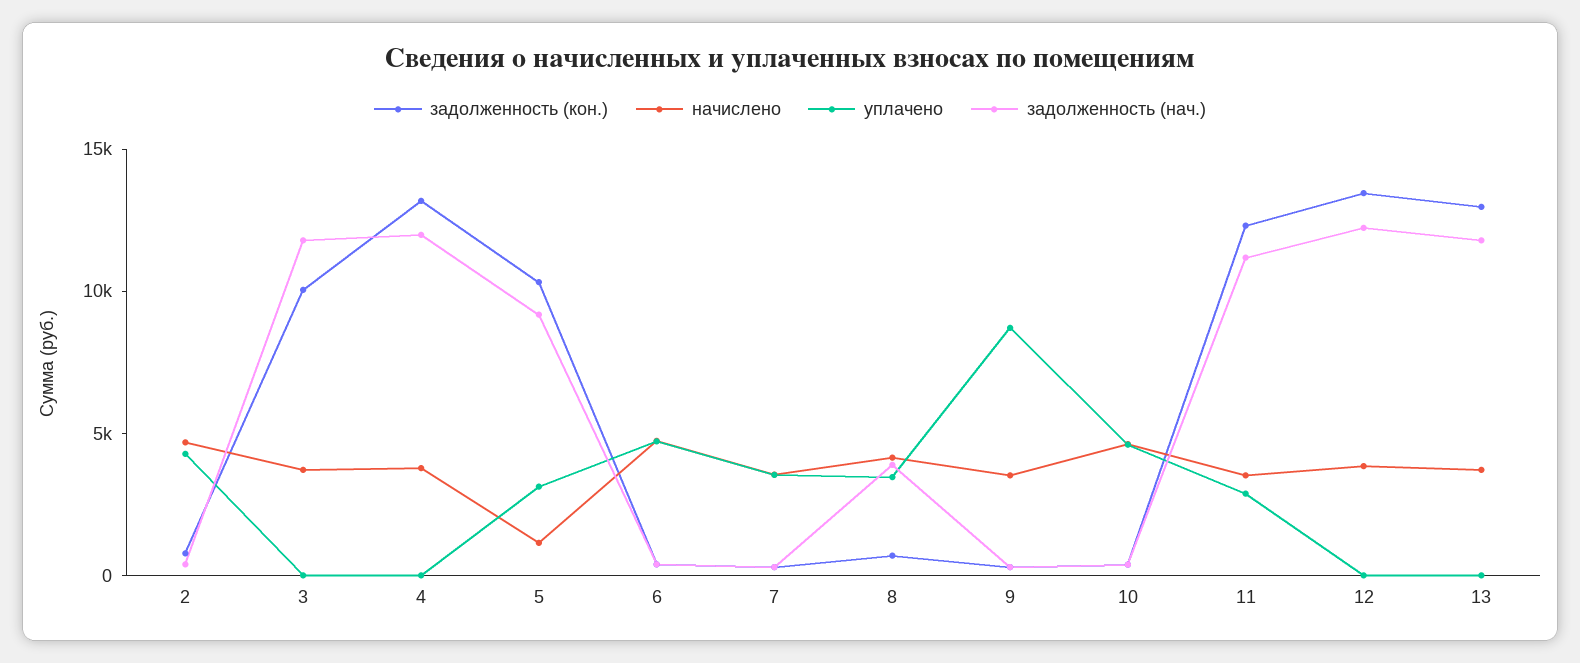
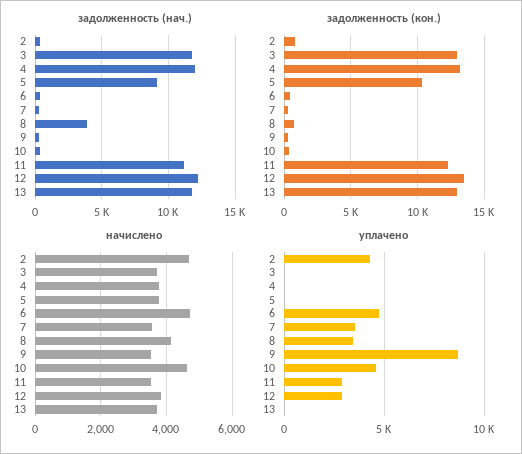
задолженность (кон.), 3: 10000 -> 13000
начислено, 5: 1000 -> 3800
уплачено, 5: 3000 -> 0
уплачено, 12: 0 -> 3000

